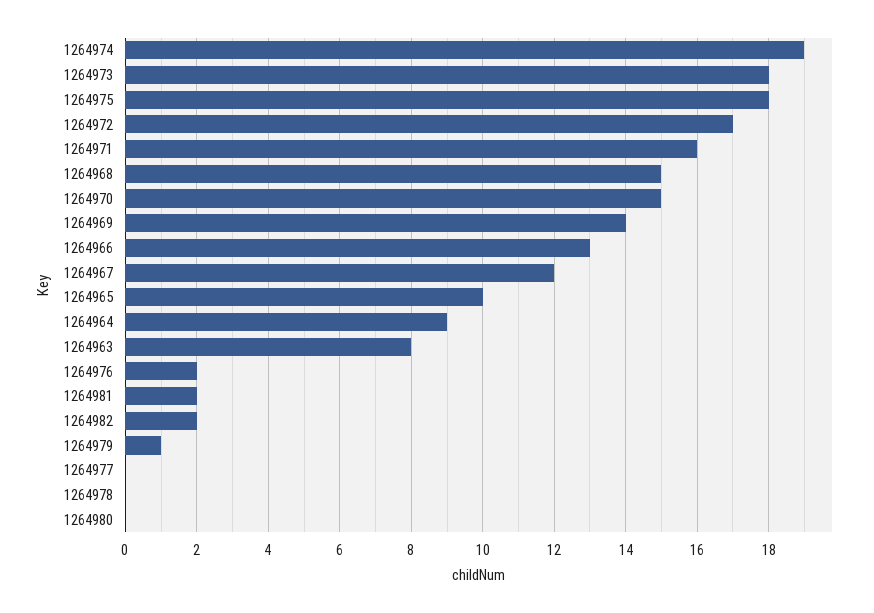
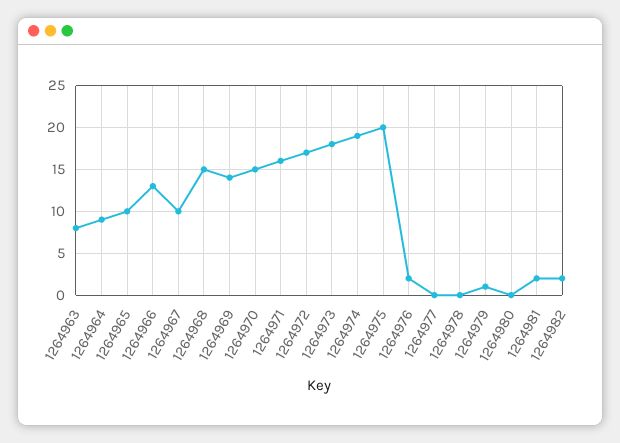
1264975: 18 -> 20
1264967: 12 -> 10

